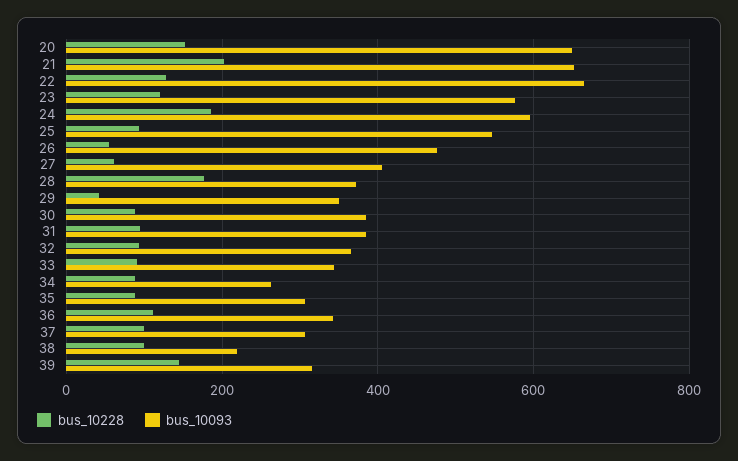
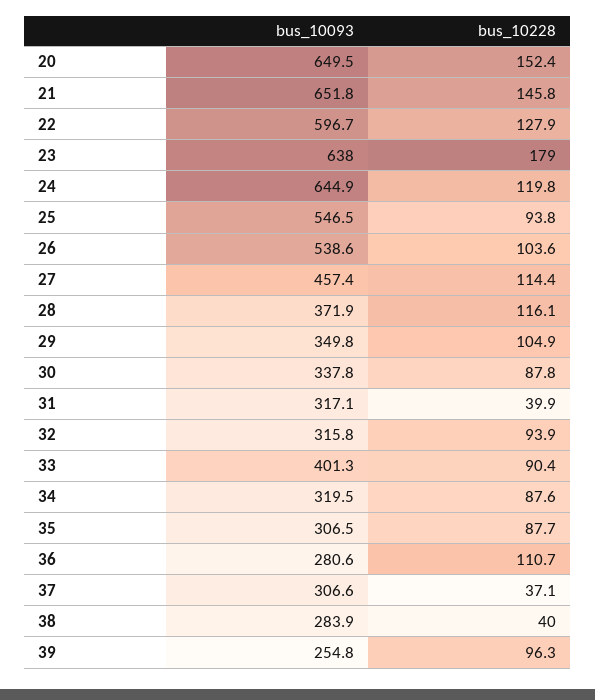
bus_10228, 21: 200 -> 145.8
bus_10093, 22: 660 -> 596.7
bus_10228, 23: 120 -> 179
bus_10093, 23: 580 -> 638
bus_10228, 24: 180 -> 119.8
bus_10093, 24: 600 -> 644.9
bus_10228, 26: 60 -> 103.6
bus_10093, 26: 480 -> 538.6
bus_10228, 27: 60 -> 114.4
bus_10093, 27: 400 -> 457.4
bus_10228, 28: 180 -> 116.1
bus_10228, 29: 40 -> 104.9
bus_10093, 30: 380 -> 337.8
bus_10228, 31: 100 -> 39.9
bus_10093, 31: 380 -> 317.1
bus_10093, 32: 360 -> 315.8
bus_10093, 33: 340 -> 401.3
bus_10093, 34: 260 -> 319.5
bus_10093, 36: 340 -> 280.6
bus_10228, 37: 100 -> 37.1
bus_10228, 38: 100 -> 40
bus_10093, 38: 220 -> 283.9
bus_10228, 39: 140 -> 96.3
bus_10093, 39: 320 -> 254.8

